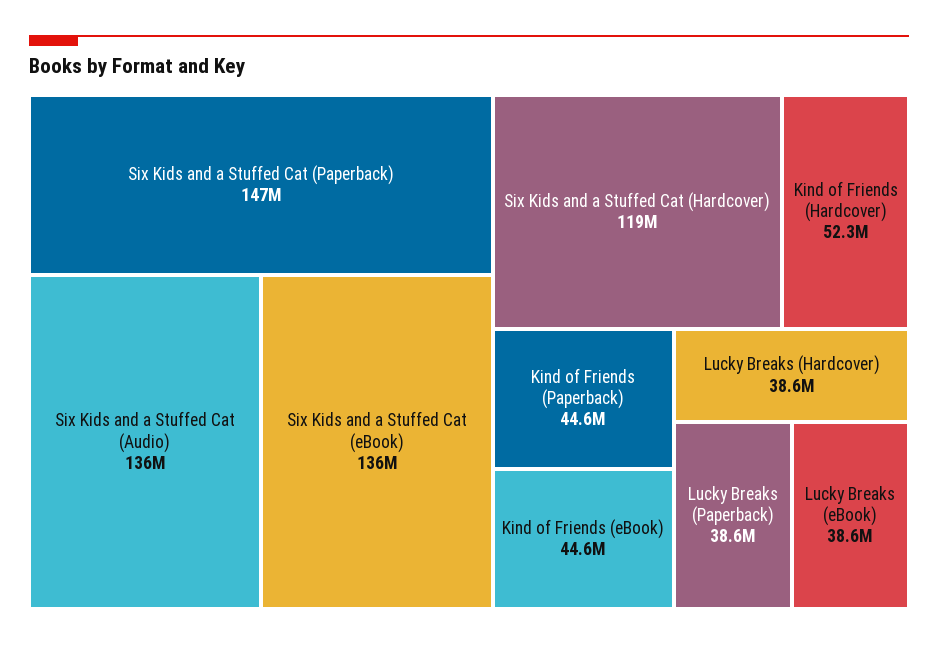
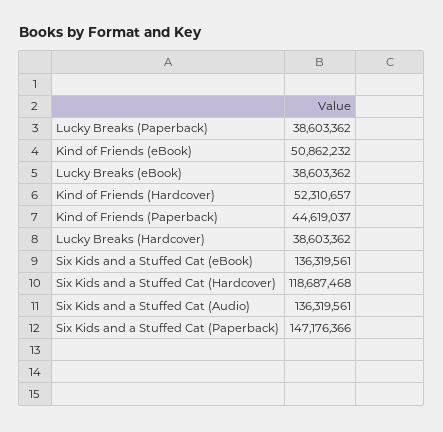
Kind of Friends (eBook): 44600000 -> 50862232

